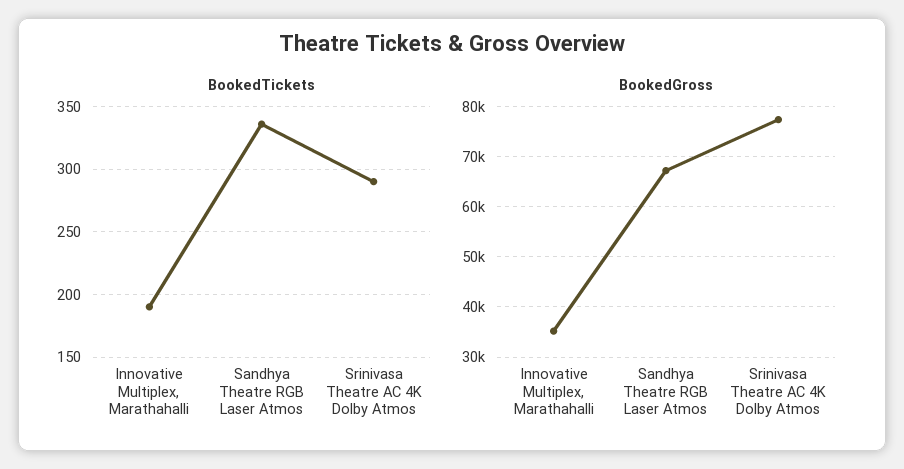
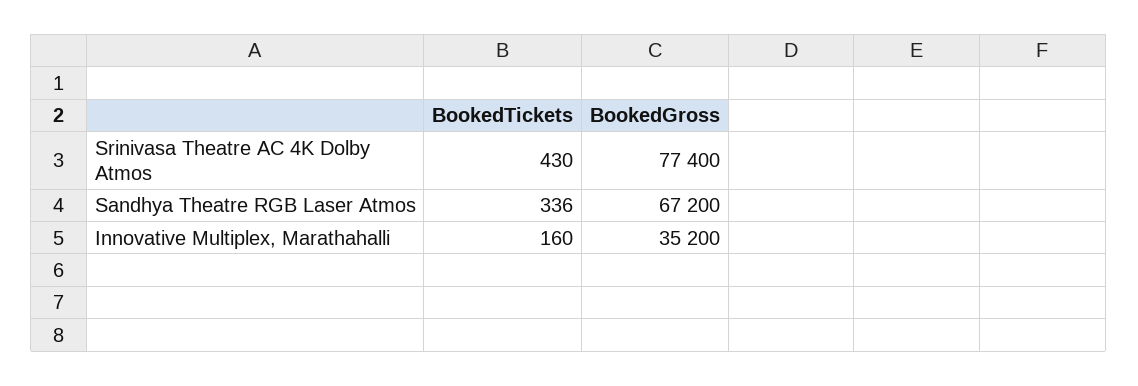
BookedTickets, Innovative Multiplex, Marathahalli: 190 -> 160
BookedTickets, Srinivasa Theatre AC 4K Dolby Atmos: 290 -> 430

